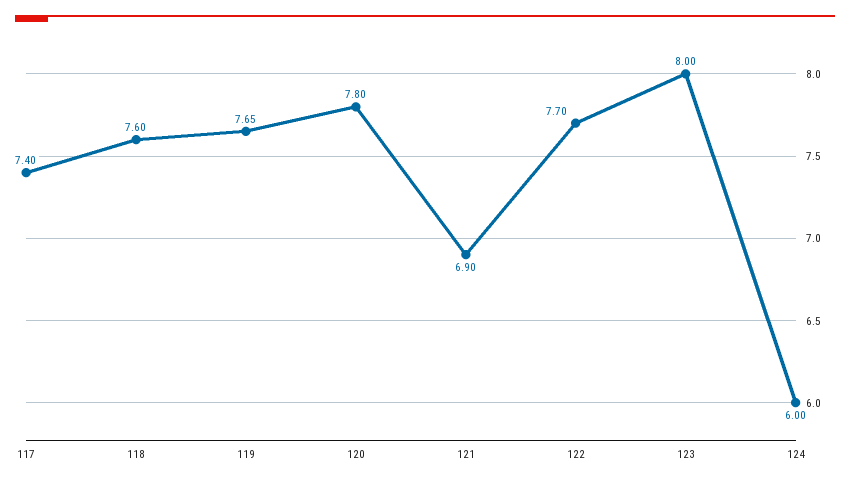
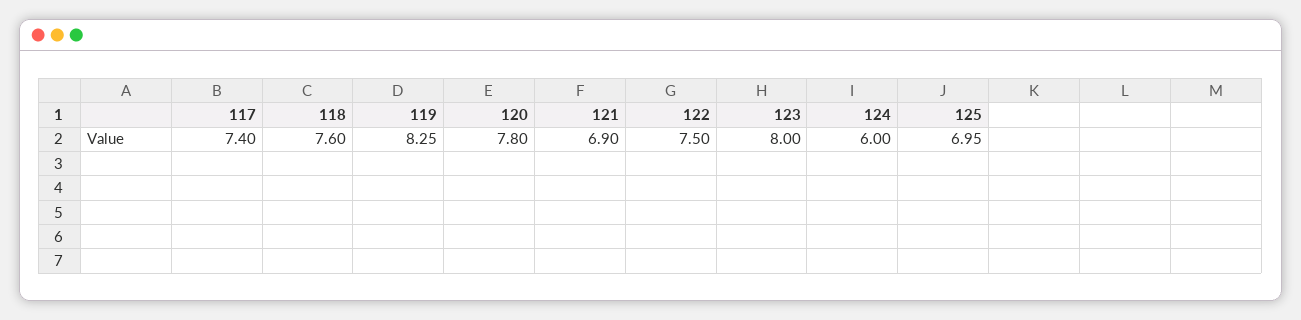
119: 7.65 -> 8.25
122: 7.7 -> 7.5
125: none -> 6.95

